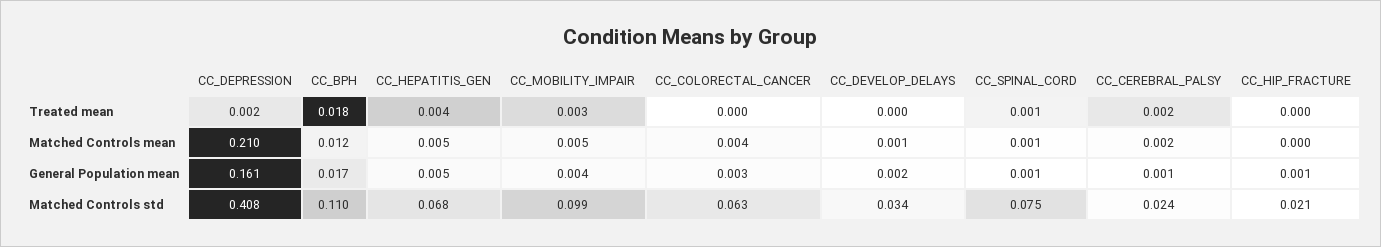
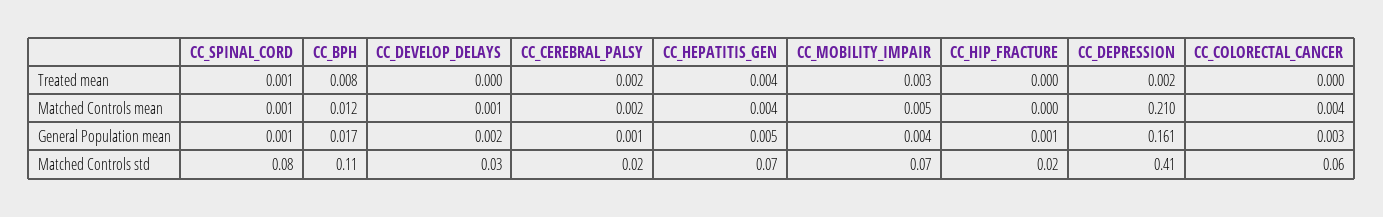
CC_BPH, Treated mean: 0.018 -> 0.008
CC_HEPATITIS_GEN, Matched Controls mean: 0.005 -> 0.004
CC_MOBILITY_IMPAIR, Matched Controls std: 0.099 -> 0.07

